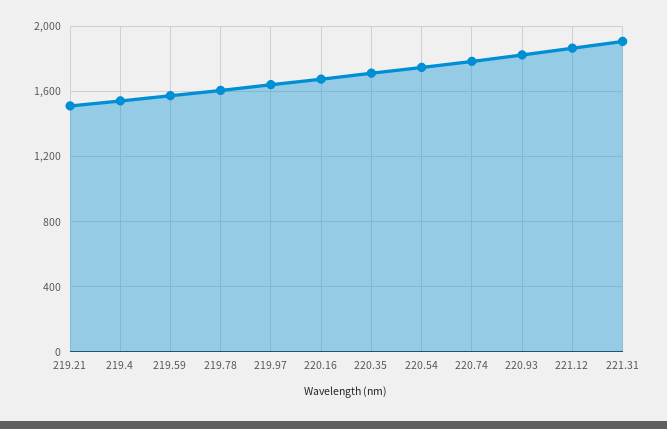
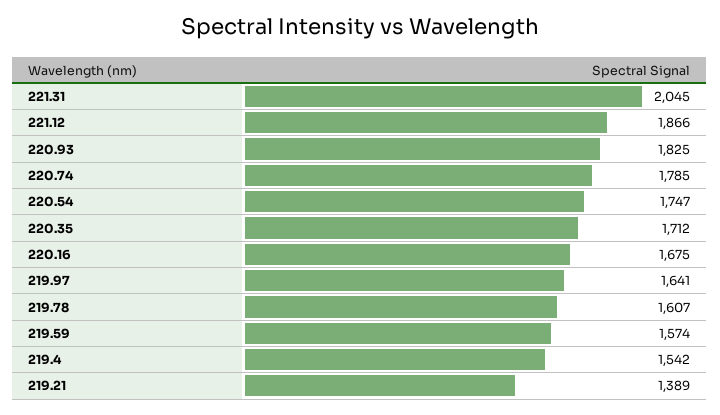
219.21: 1500 -> 1389
221.31: 1900 -> 2045

